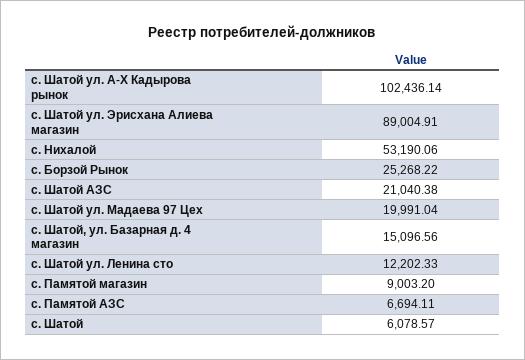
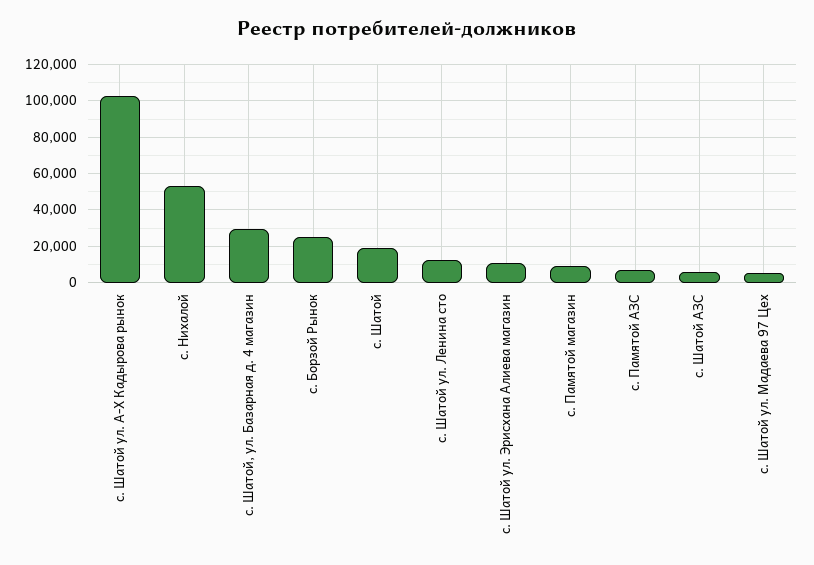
с. Шатой ул. Эрисхана Алиева магазин: 89004.91 -> 10000
с. Шатой АЗС: 21040.38 -> 5000
с. Шатой ул. Мадаева 97 Цех: 19991.04 -> 5000
с. Шатой, ул. Базарная д. 4 магазин: 15096.56 -> 30000
с. Шатой: 6078.57 -> 20000

